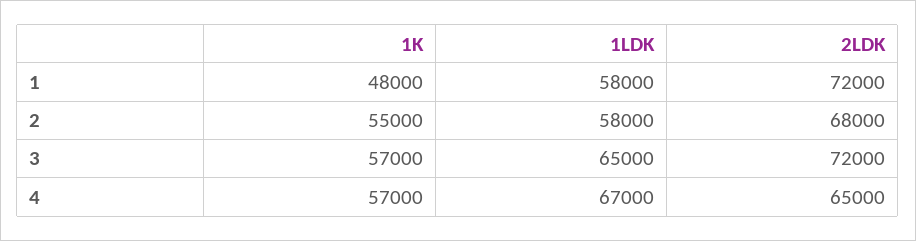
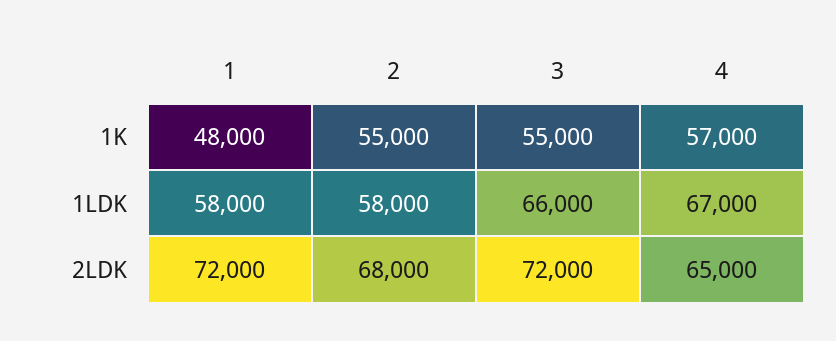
1K, 3: 57000 -> 55000
1LDK, 3: 65000 -> 66000

